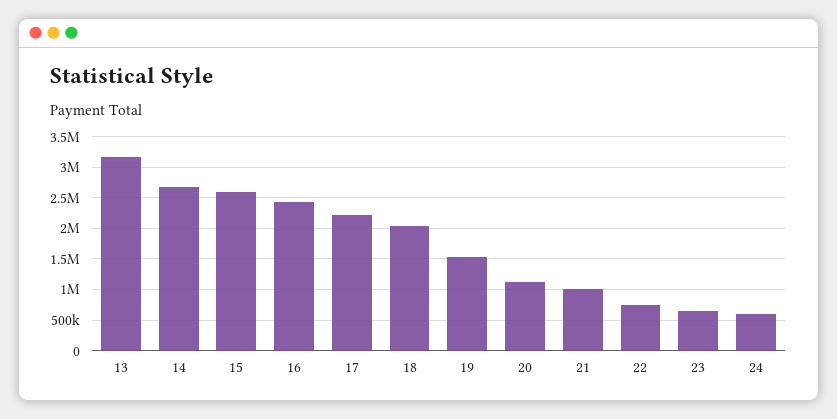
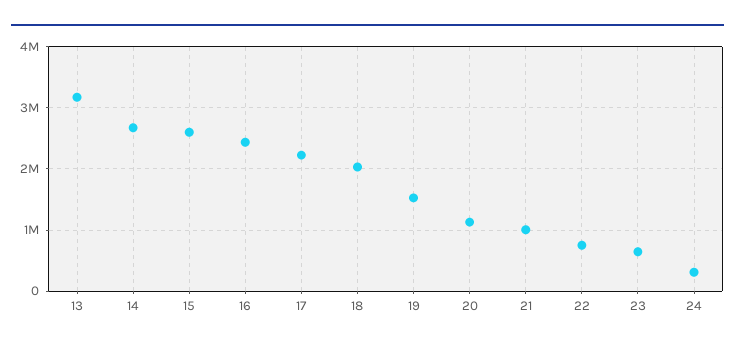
24: 600000 -> 300000

